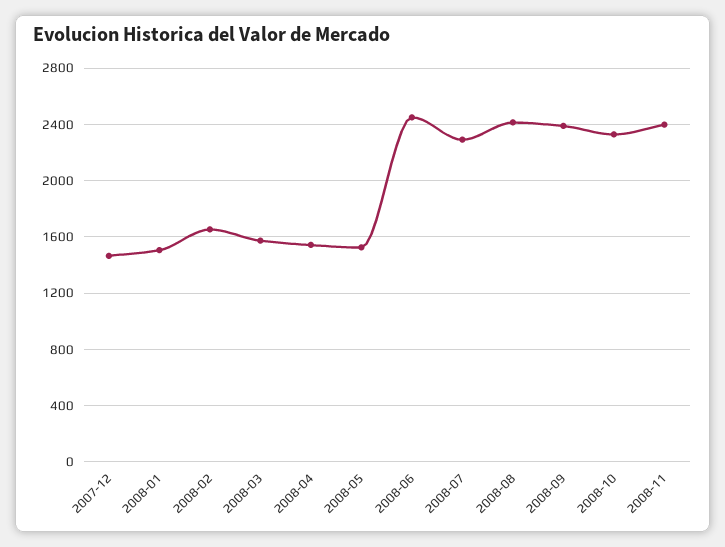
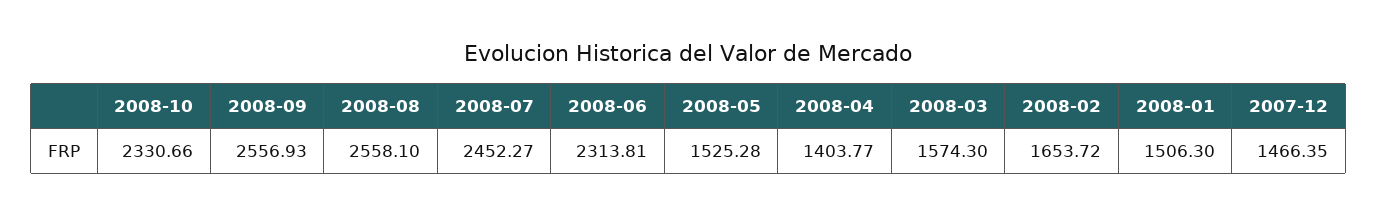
2008-04: 1550 -> 1403.77
2008-06: 2450 -> 2313.81
2008-07: 2300 -> 2452.27
2008-08: 2400 -> 2558.1
2008-09: 2400 -> 2556.93
2008-11: 2400 -> none

